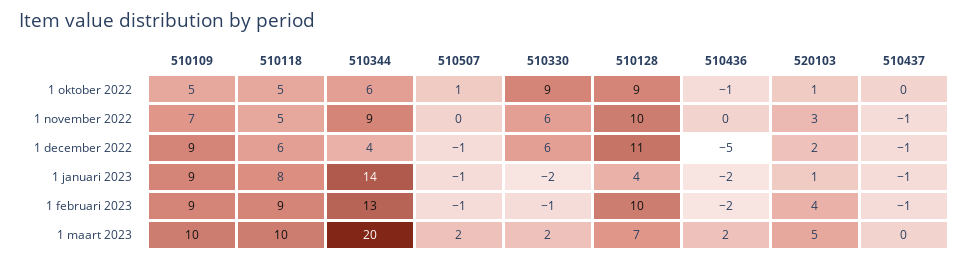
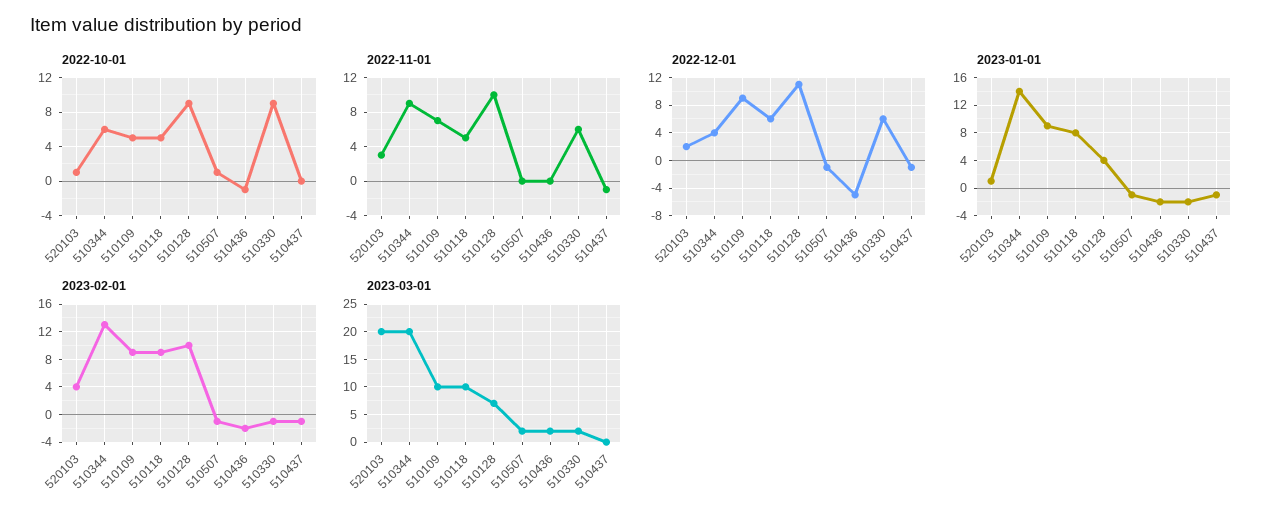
1 maart 2023, 520103: 5 -> 20

